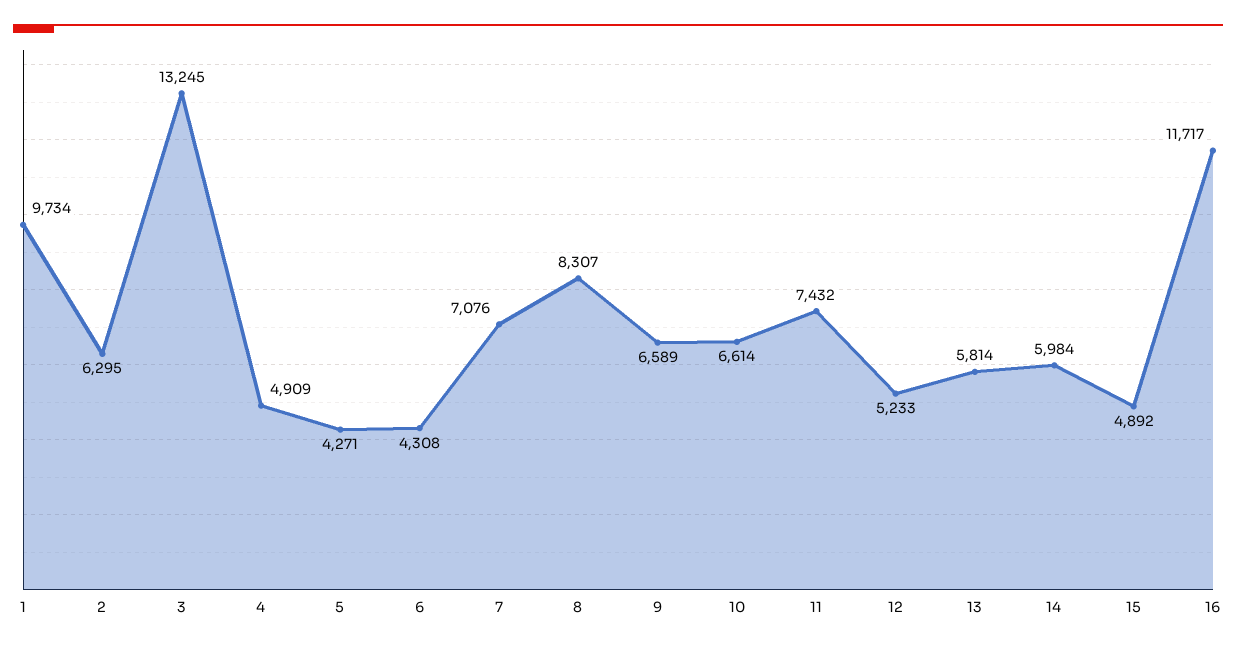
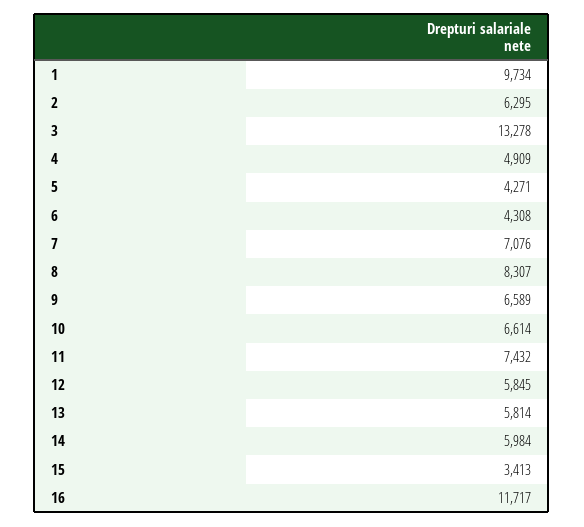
3: 13245 -> 13278
12: 5233 -> 5845
15: 4892 -> 3413

